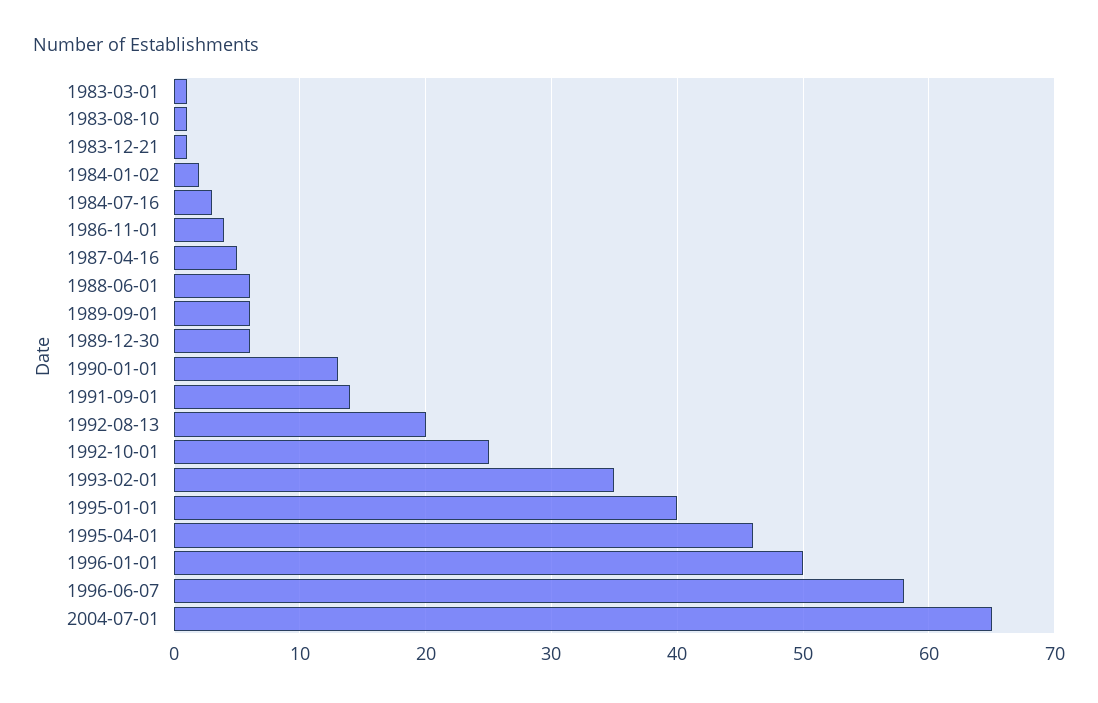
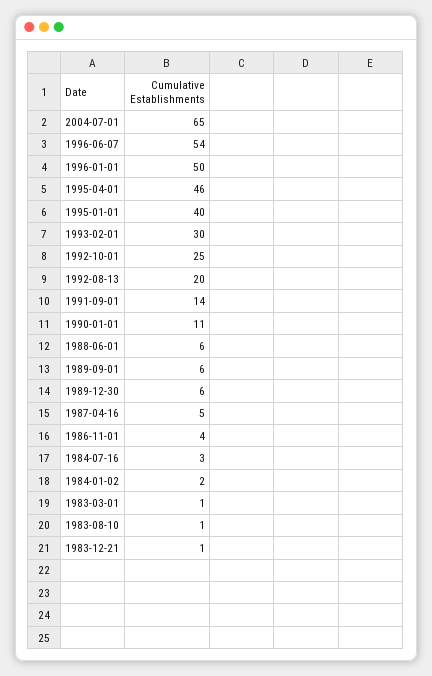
1990-01-01: 13 -> 11
1993-02-01: 35 -> 30
1996-06-07: 58 -> 54

